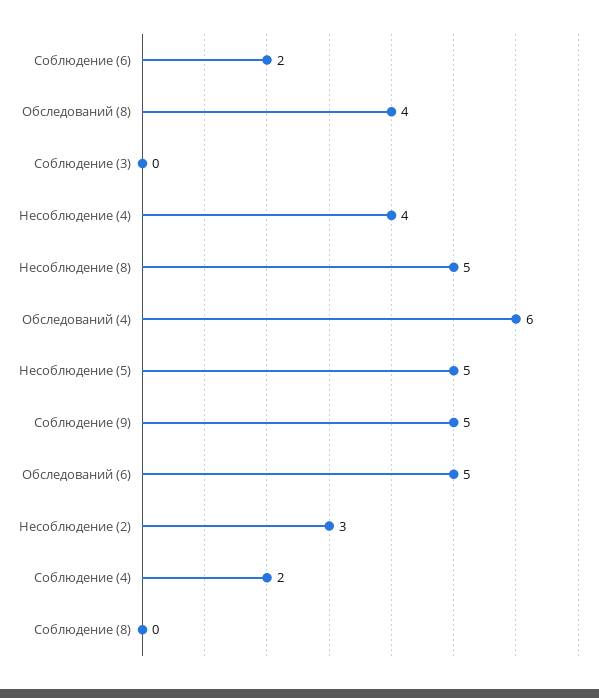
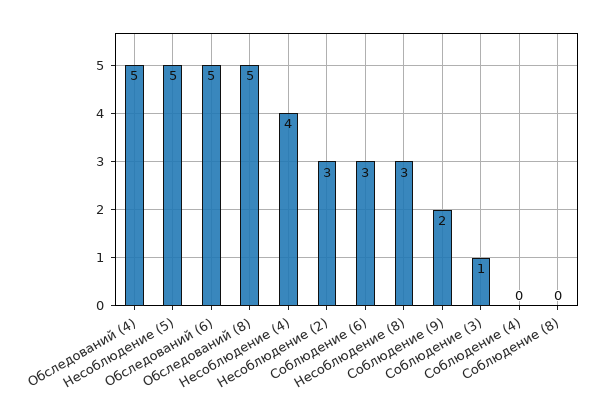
Соблюдение (6): 2 -> 3
Обследований (8): 4 -> 5
Соблюдение (3): 0 -> 1
Несоблюдение (8): 5 -> 3
Обследований (4): 6 -> 5
Соблюдение (9): 5 -> 2
Соблюдение (4): 2 -> 0

